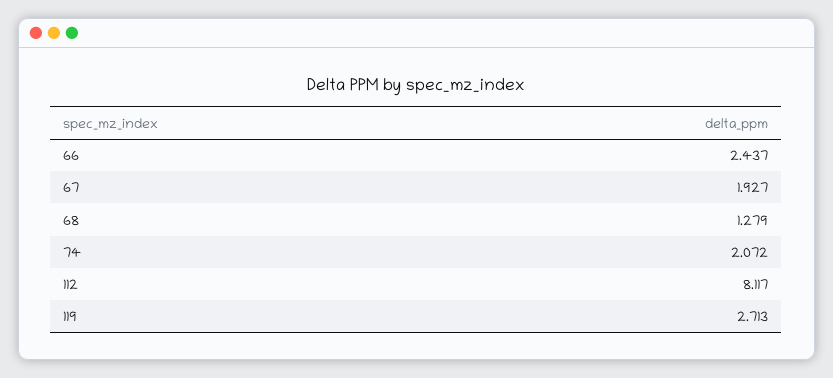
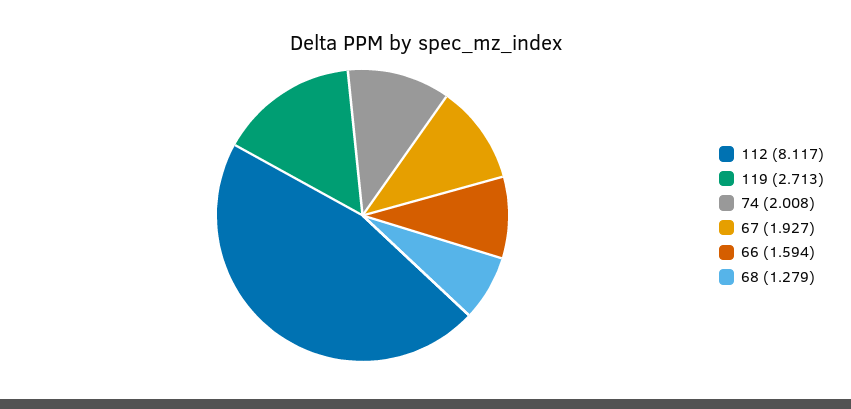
66: 2.437 -> 1.594
74: 2.072 -> 2.008

